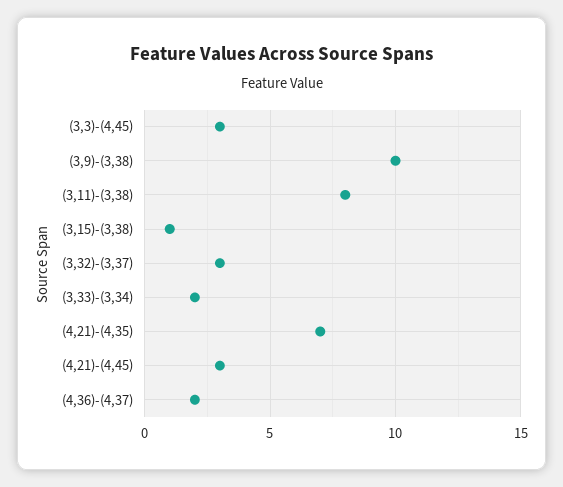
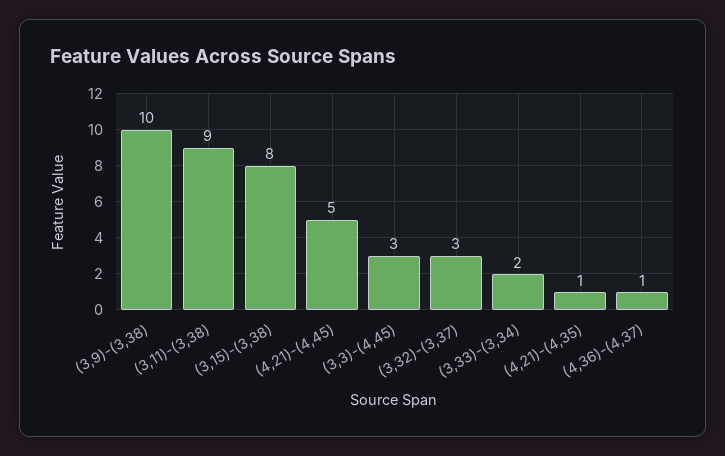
(3,11)-(3,38): 8 -> 9
(3,15)-(3,38): 1 -> 8
(4,21)-(4,35): 7 -> 1
(4,21)-(4,45): 3 -> 5
(4,36)-(4,37): 2 -> 1

